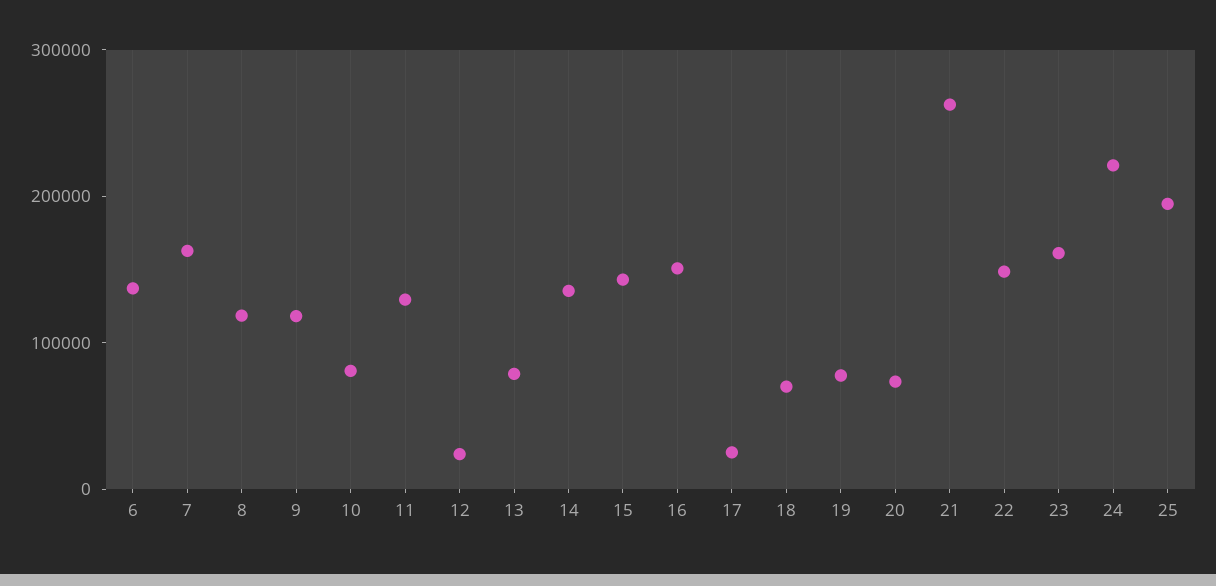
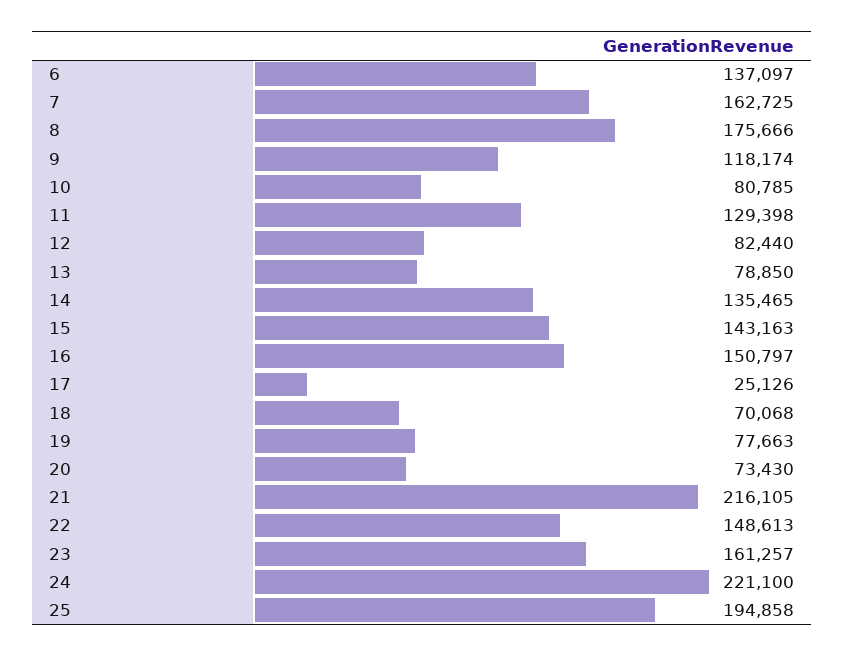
8: 120000 -> 175666
12: 20000 -> 82440
21: 260000 -> 216105

